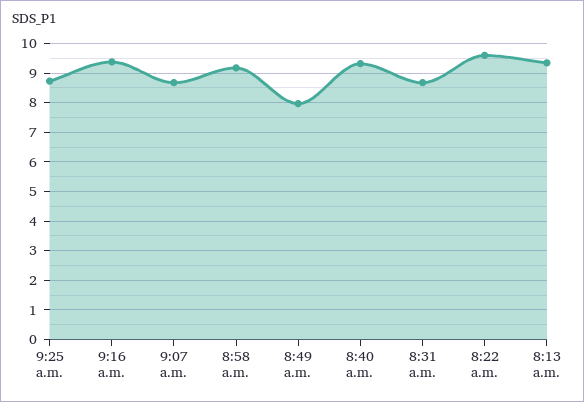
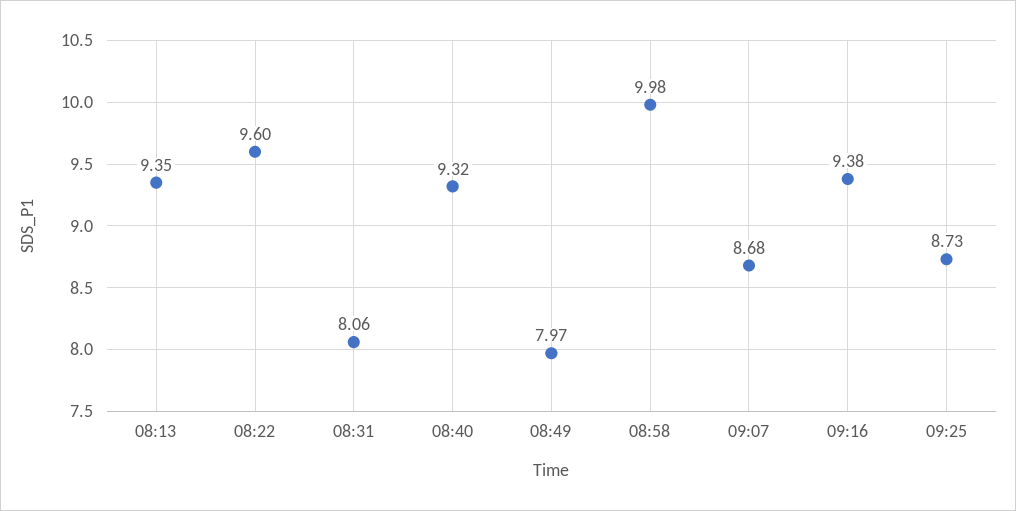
8:58 a.m.: 9.25 -> 9.98
8:31 a.m.: 8.75 -> 8.06

